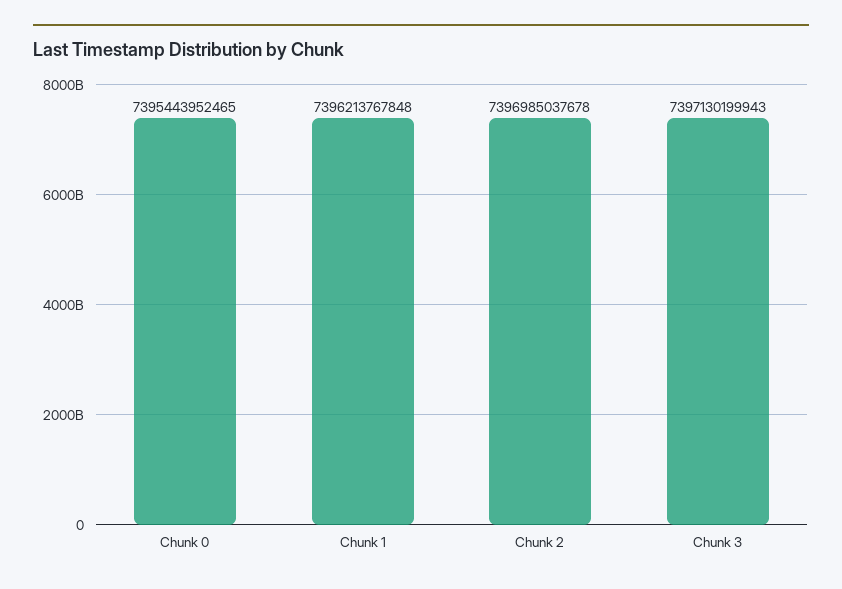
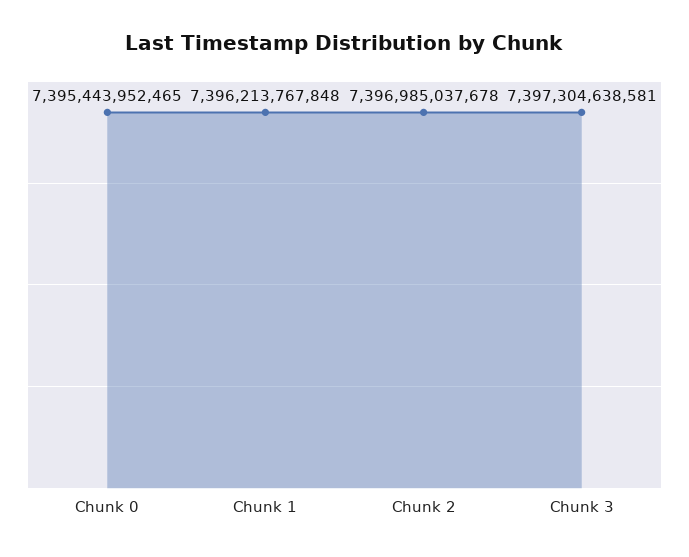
Chunk 3: 7397130199943 -> 7397304638581

